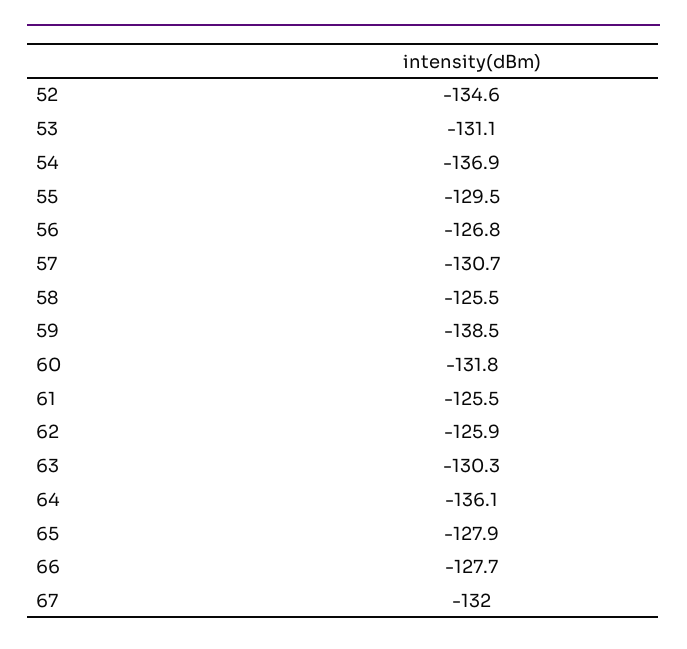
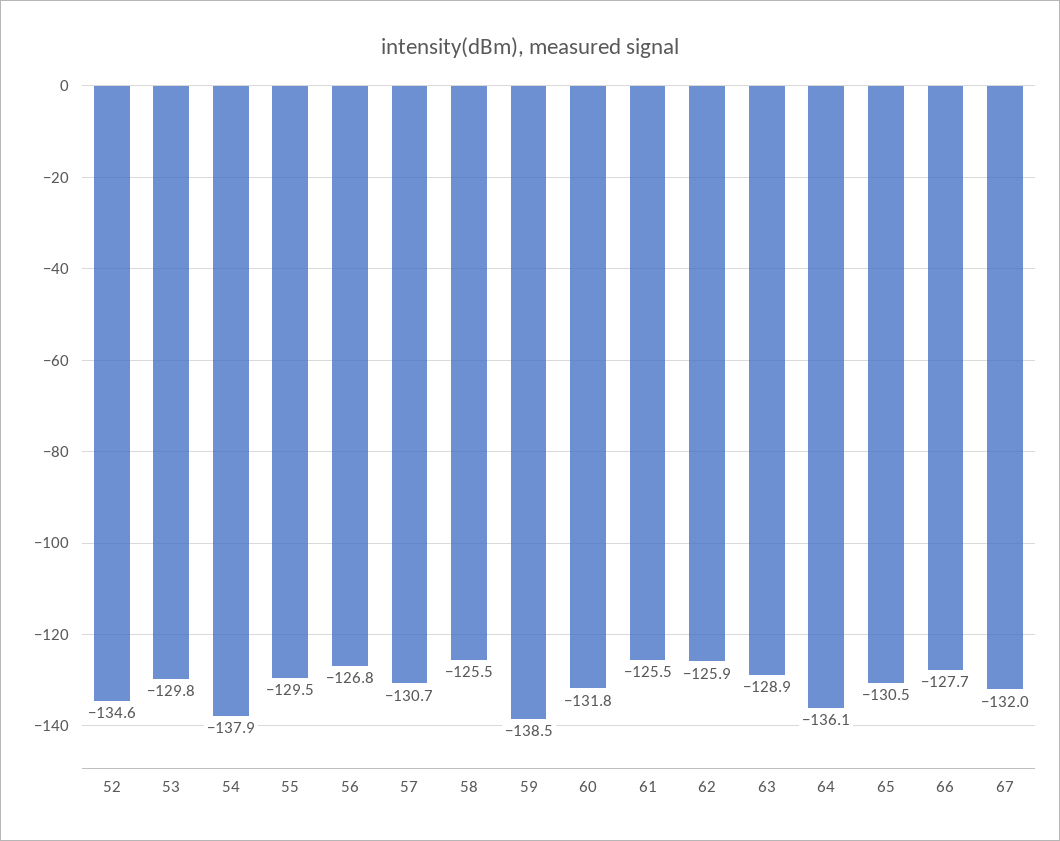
53: -131.1 -> -129.8
54: -136.9 -> -137.9
63: -130.3 -> -128.9
65: -127.9 -> -130.5

